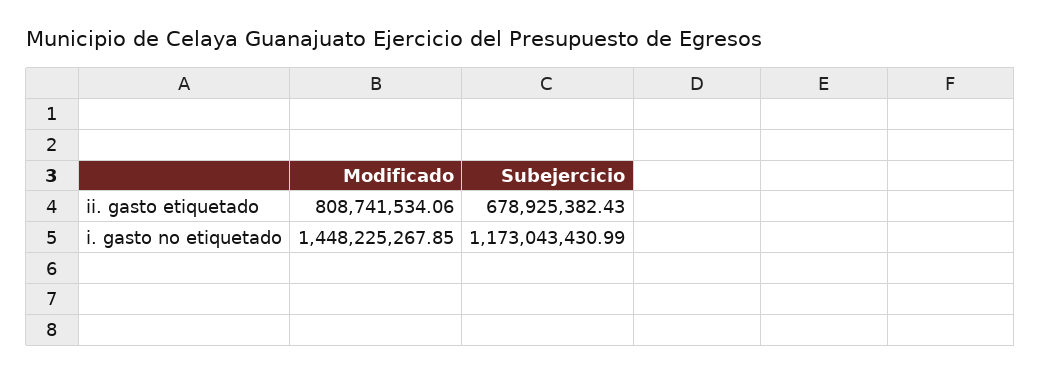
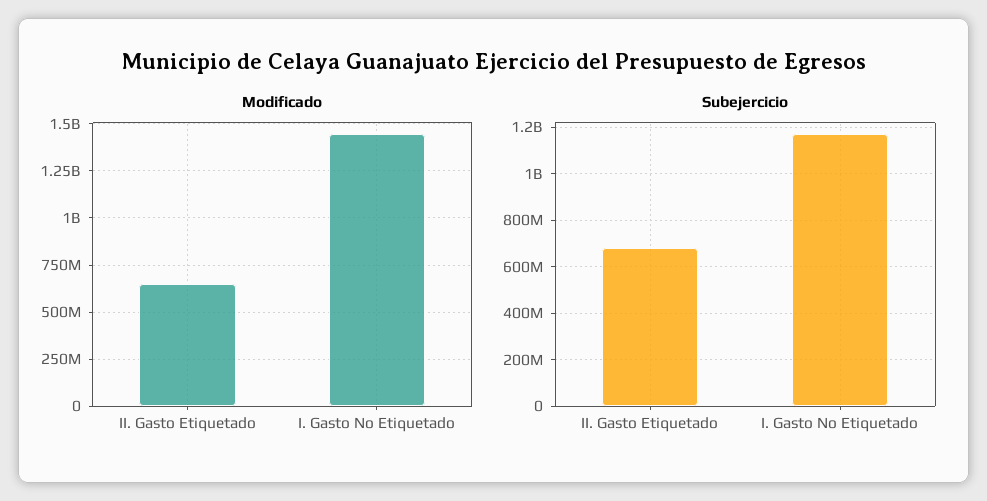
Modificado, ii. gasto etiquetado: 808741534.06 -> 650000000

